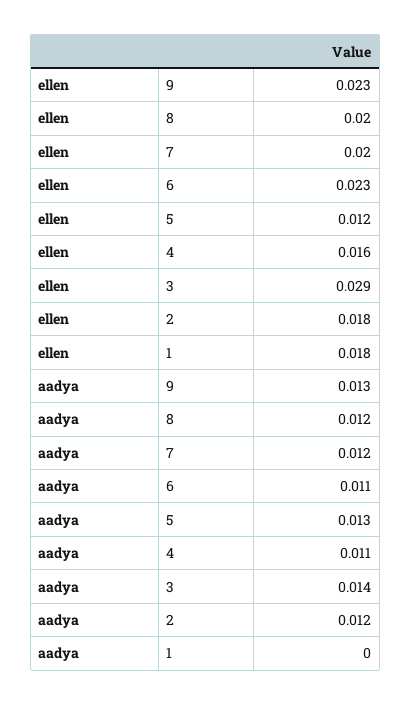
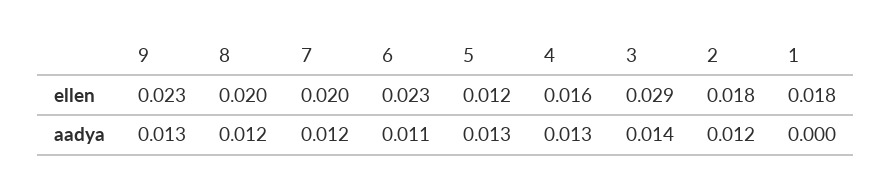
aadya, 4: 0.011 -> 0.013

